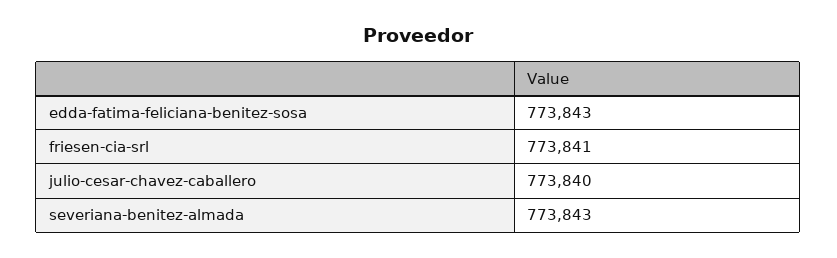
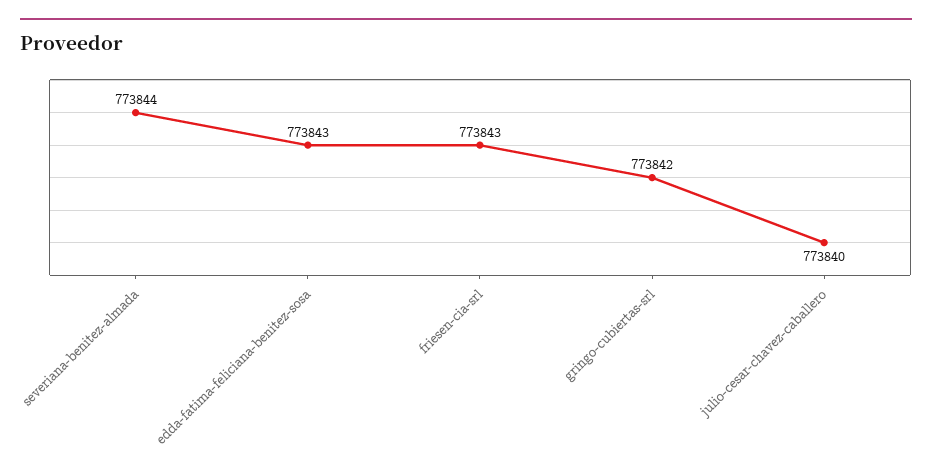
friesen-cia-srl: 773841 -> 773843
severiana-benitez-almada: 773843 -> 773844
gringo-cubiertas-srl: none -> 773842

